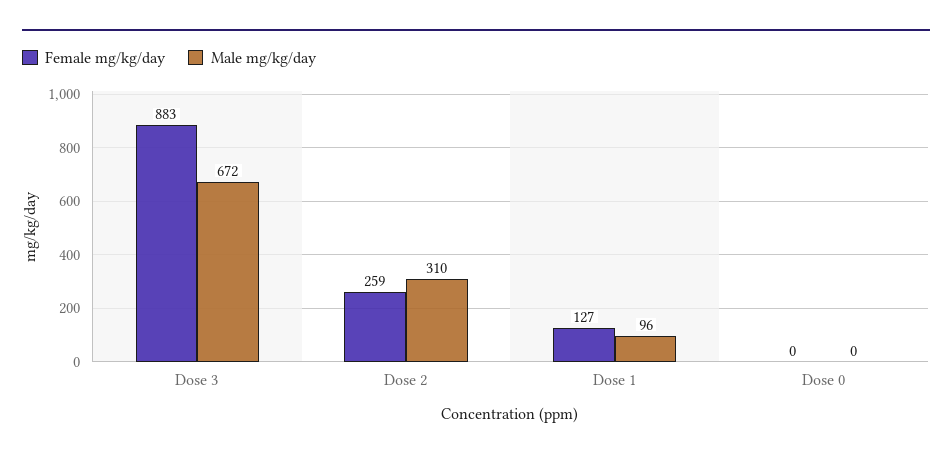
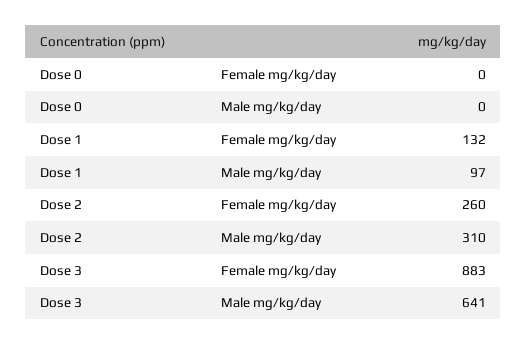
Male mg/kg/day, Dose 3: 672 -> 641
Female mg/kg/day, Dose 2: 259 -> 260
Female mg/kg/day, Dose 1: 127 -> 132
Male mg/kg/day, Dose 1: 96 -> 97

